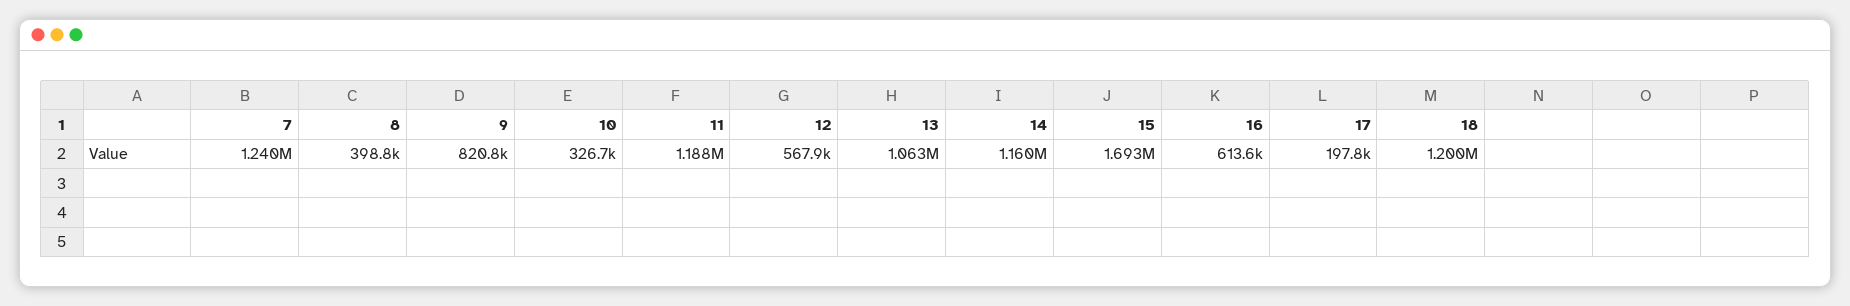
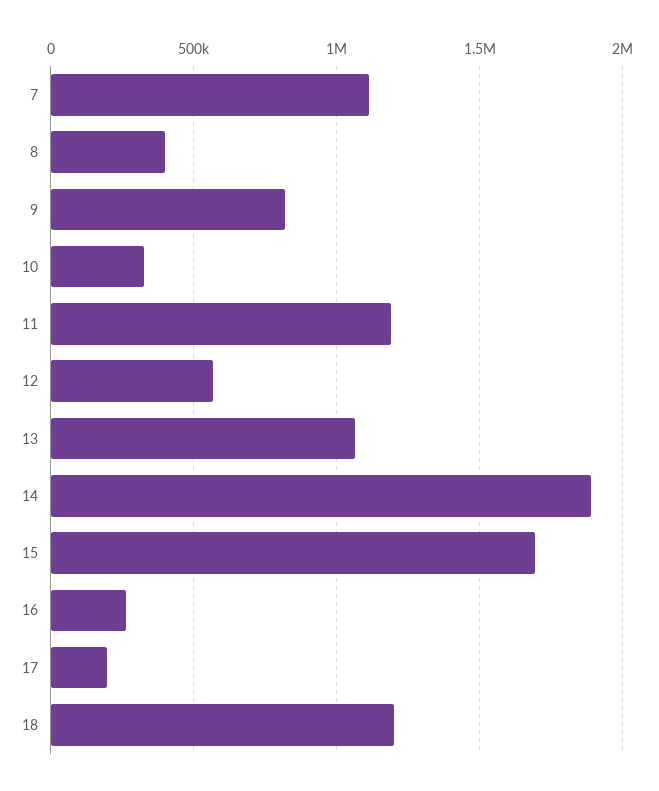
7: 1240000 -> 1100000
14: 1160000 -> 1900000
16: 613600 -> 250000

